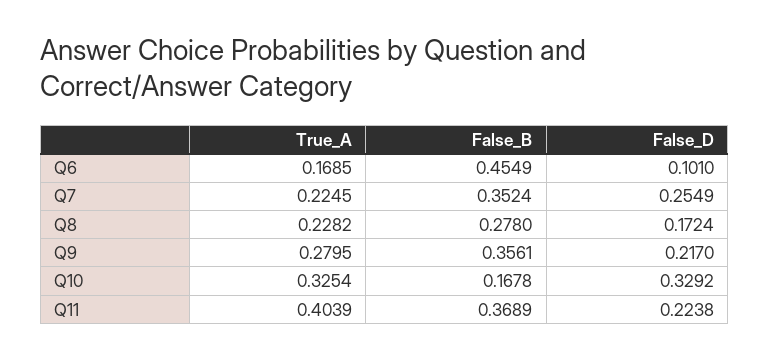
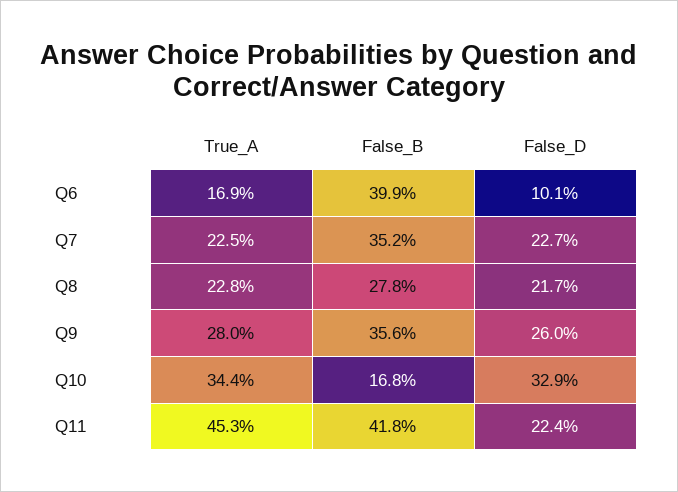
False_B, Q6: 0.4549 -> 0.399
False_D, Q7: 0.2549 -> 0.227
False_D, Q8: 0.1724 -> 0.217
False_D, Q9: 0.217 -> 0.26
True_A, Q10: 0.3254 -> 0.344
True_A, Q11: 0.4039 -> 0.453
False_B, Q11: 0.3689 -> 0.418

